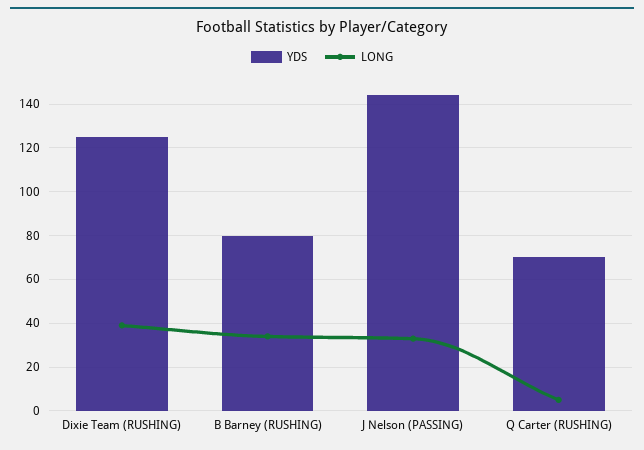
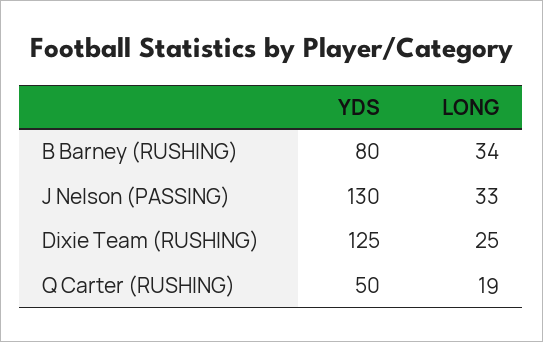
LONG, Dixie Team (RUSHING): 40 -> 25
YDS, J Nelson (PASSING): 145 -> 130
YDS, Q Carter (RUSHING): 70 -> 50
LONG, Q Carter (RUSHING): 5 -> 19

